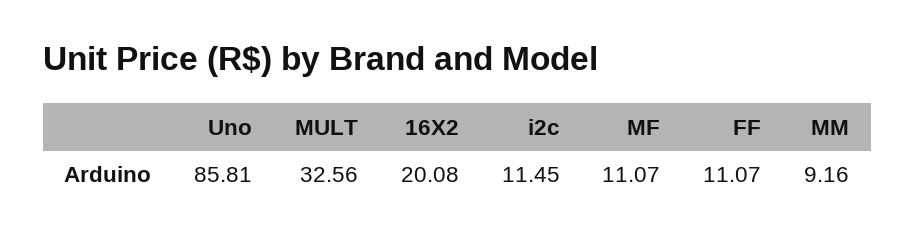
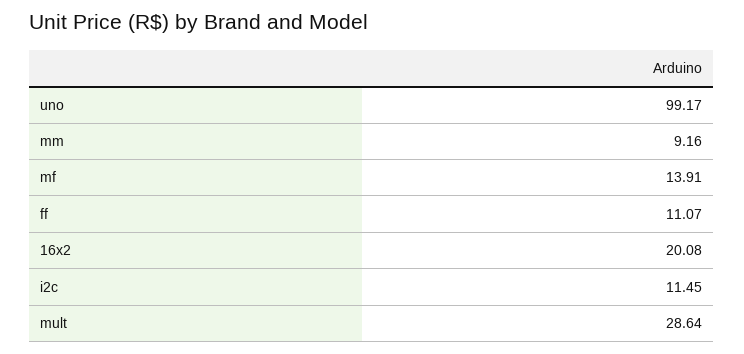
Uno: 85.81 -> 99.17
MULT: 32.56 -> 28.64
MF: 11.07 -> 13.91

